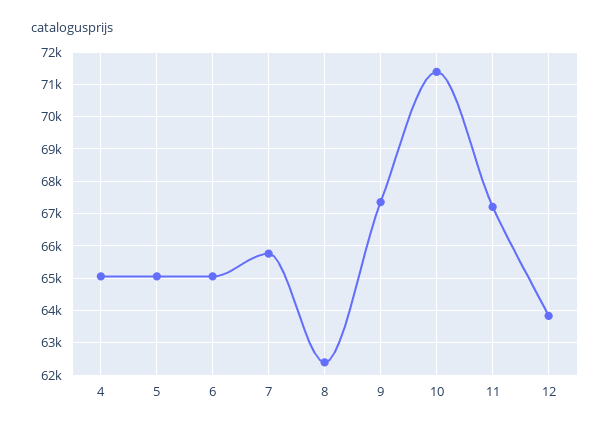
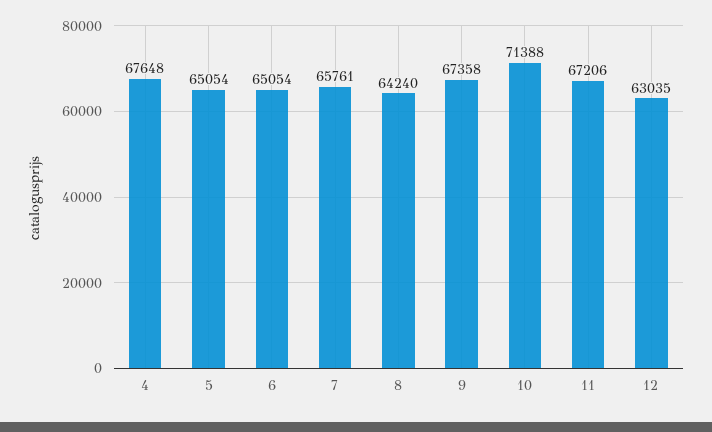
4: 65000 -> 67648
8: 62400 -> 64240
12: 63800 -> 63035

